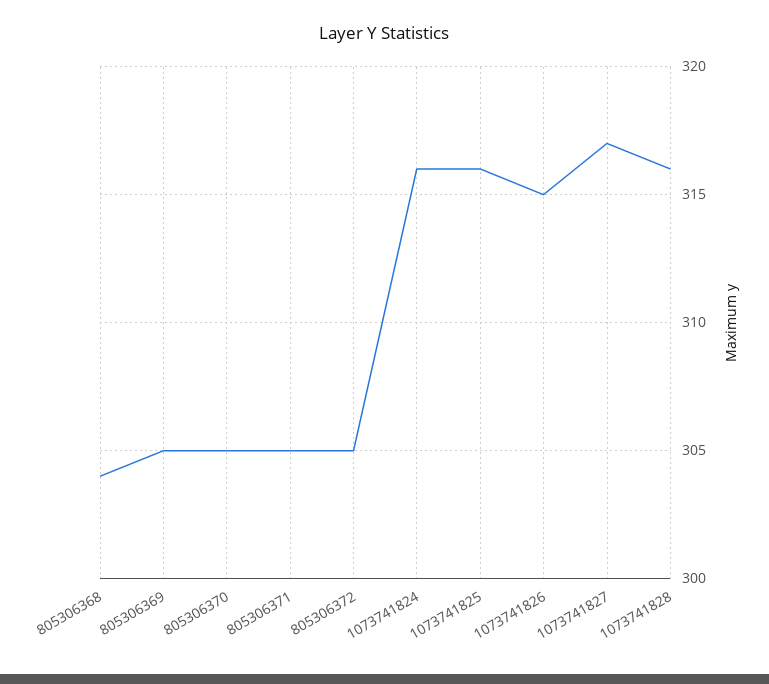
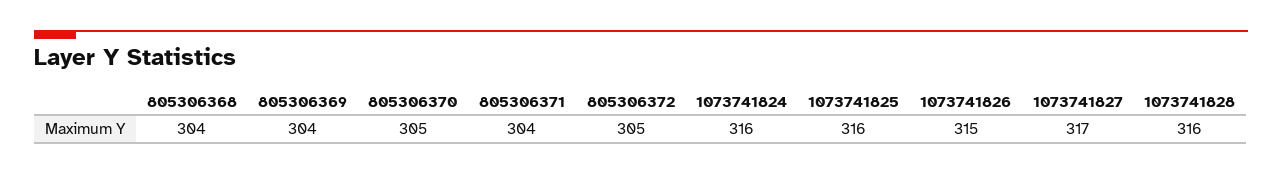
805306369: 305 -> 304
805306371: 305 -> 304

